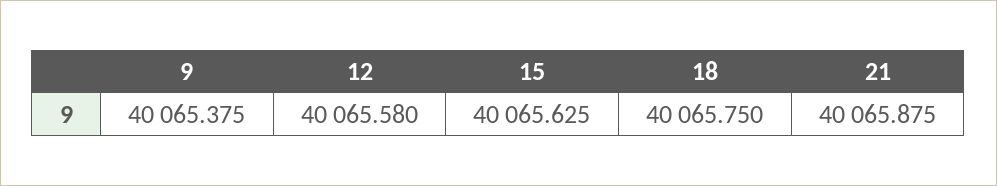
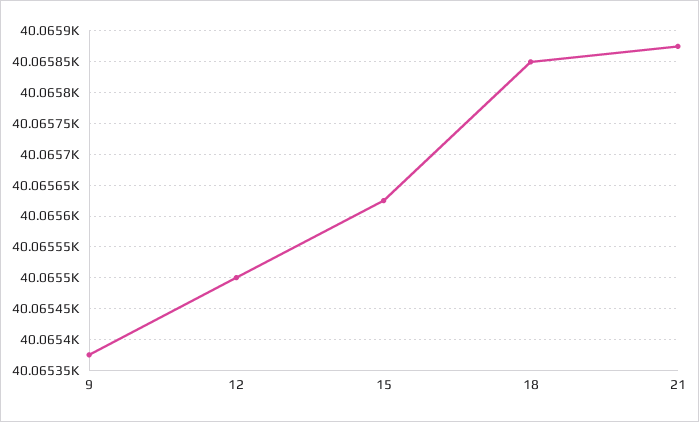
12: 40065.58 -> 40065.5
18: 40065.75 -> 40065.85

